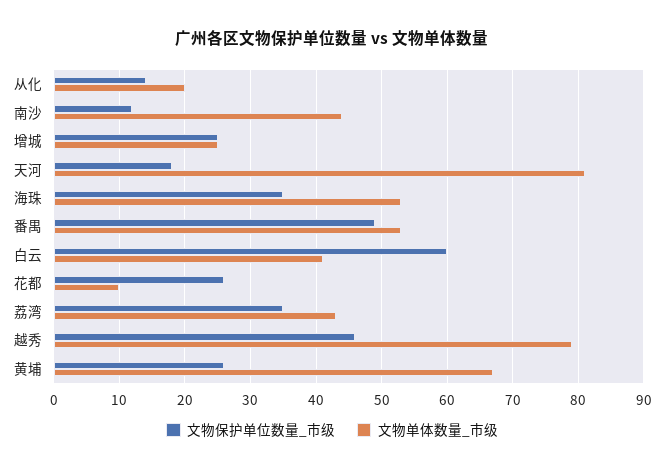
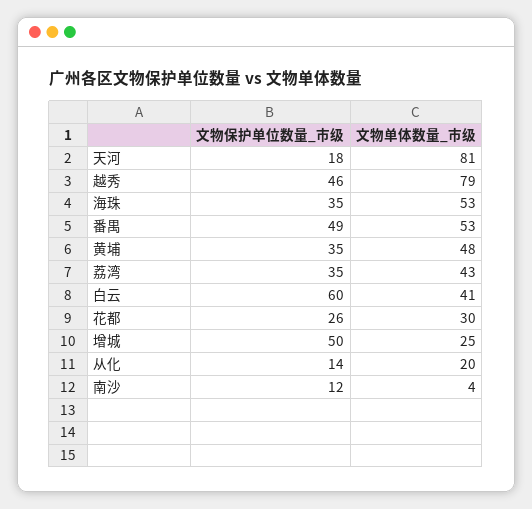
文物单体数量_市级, 南沙: 44 -> 4
文物保护单位数量_市级, 增城: 25 -> 50
文物单体数量_市级, 花都: 10 -> 30
文物保护单位数量_市级, 黄埔: 26 -> 35
文物单体数量_市级, 黄埔: 67 -> 48

